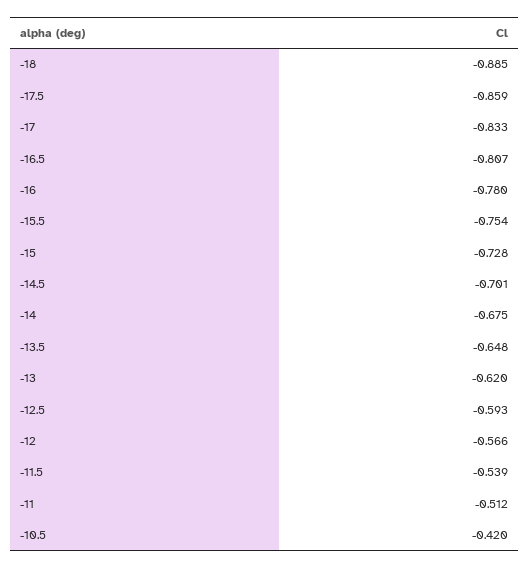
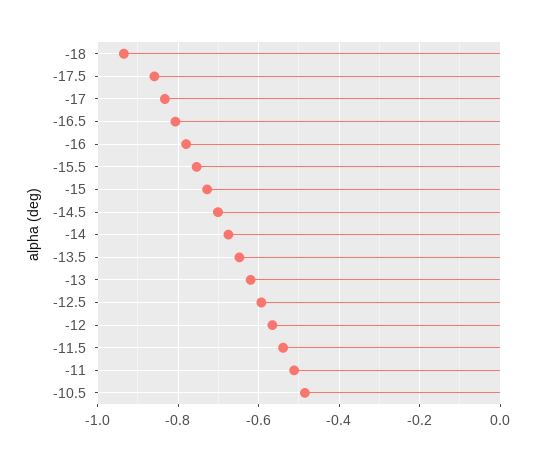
-18: -0.885 -> -0.94
-10.5: -0.42 -> -0.48

